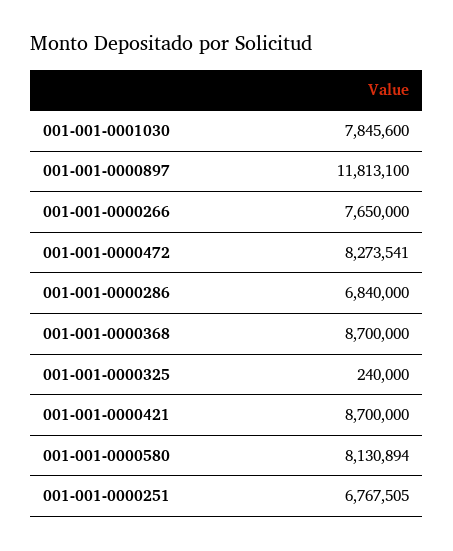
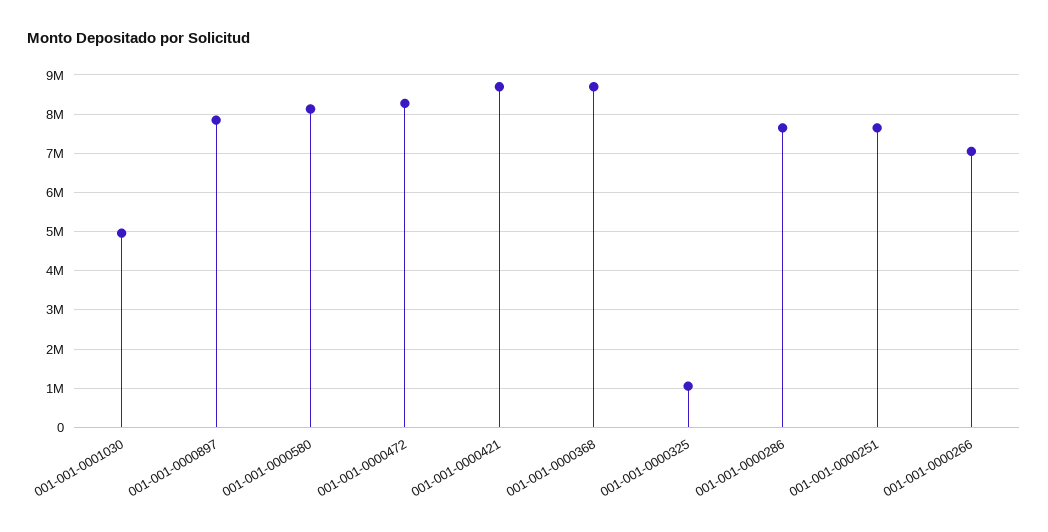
001-001-0001030: 7845600 -> 5000000
001-001-0000897: 11813100 -> 7800000
001-001-0000266: 7650000 -> 7000000
001-001-0000286: 6840000 -> 7600000
001-001-0000325: 240000 -> 1000000
001-001-0000251: 6767505 -> 7600000

